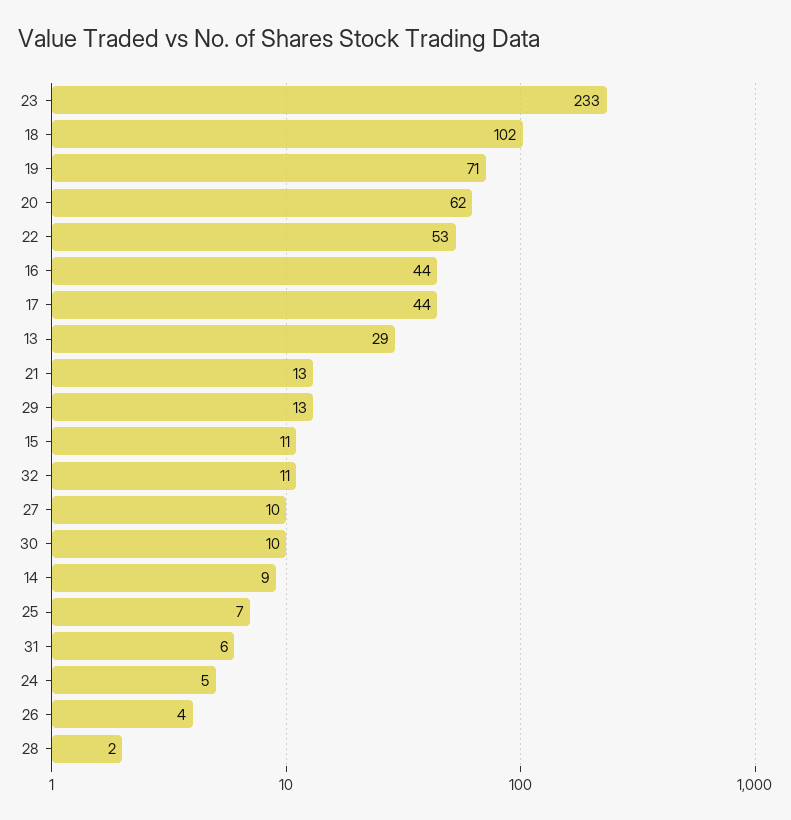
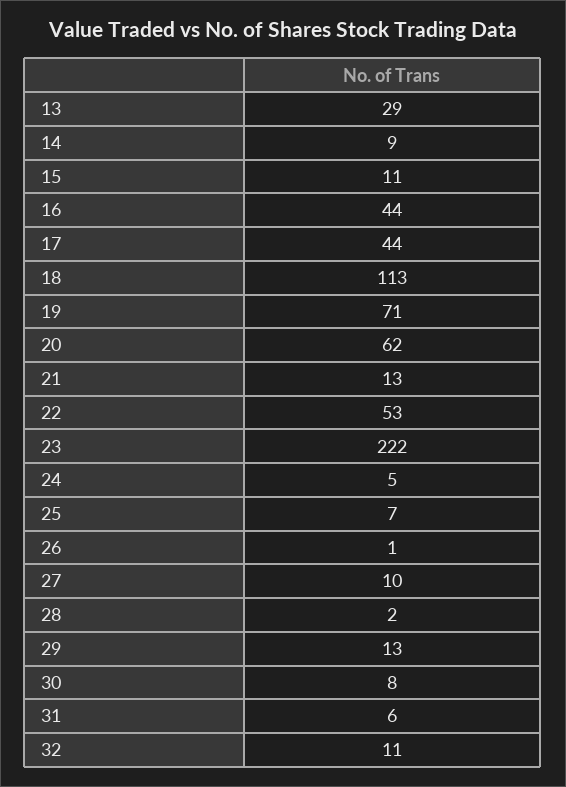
23: 233 -> 222
18: 102 -> 113
30: 10 -> 8
26: 4 -> 1

